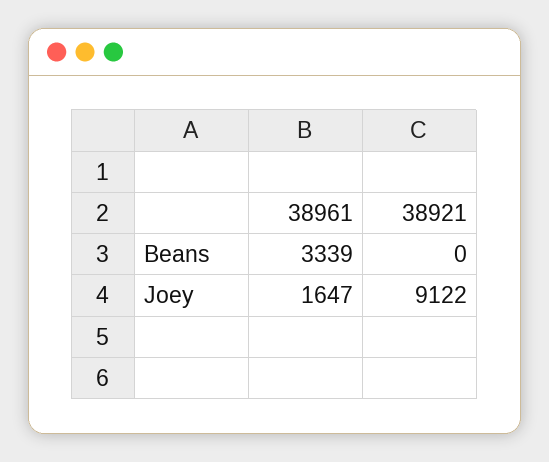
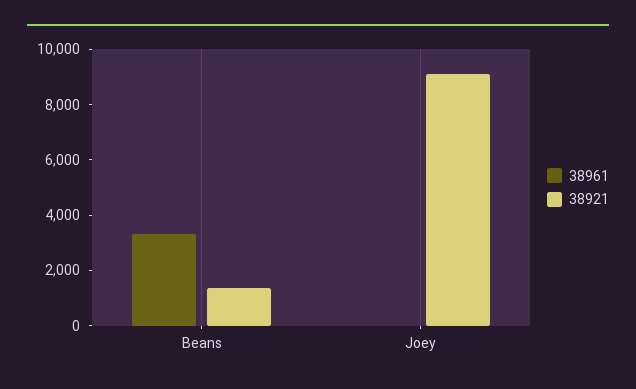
38921, Beans: 0 -> 1500
38961, Joey: 1647 -> 0

